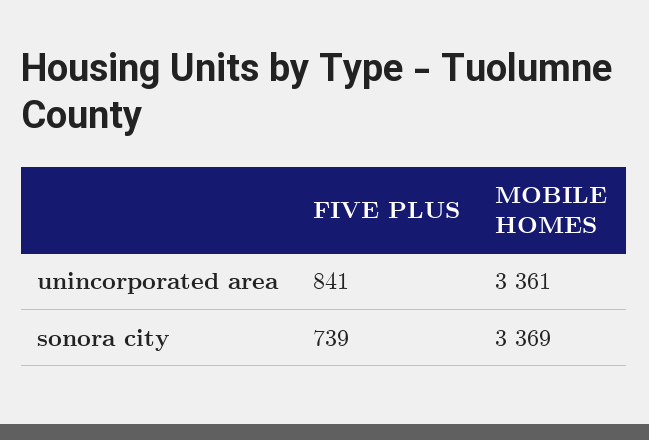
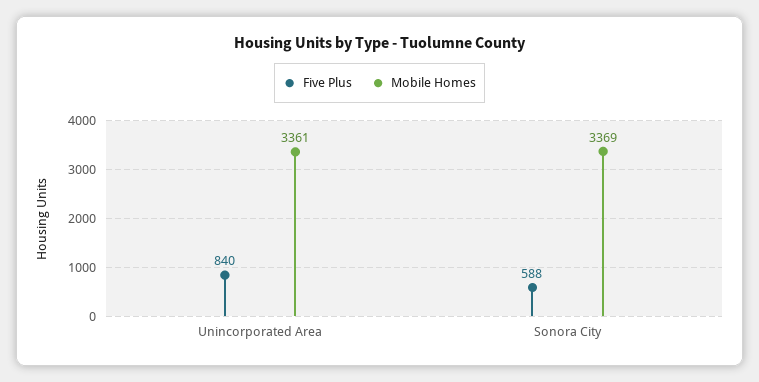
FIVE PLUS, unincorporated area: 841 -> 840
FIVE PLUS, sonora city: 739 -> 588

